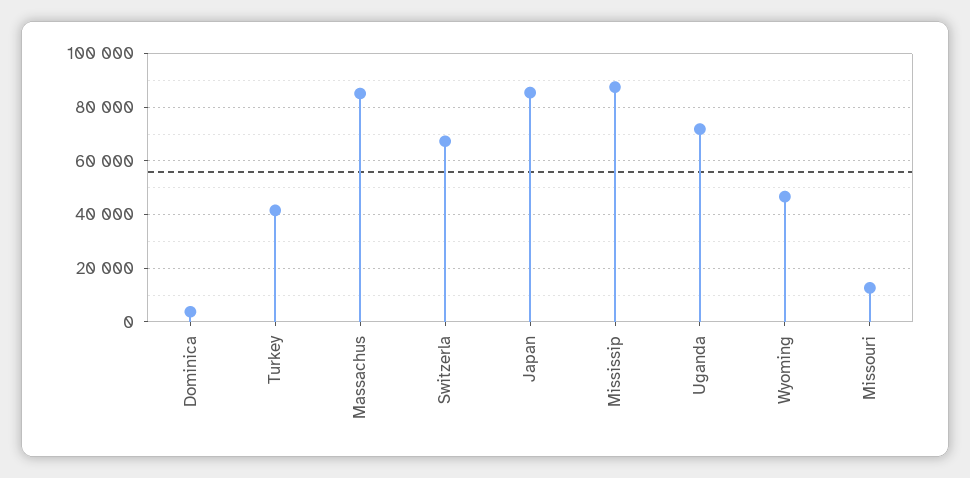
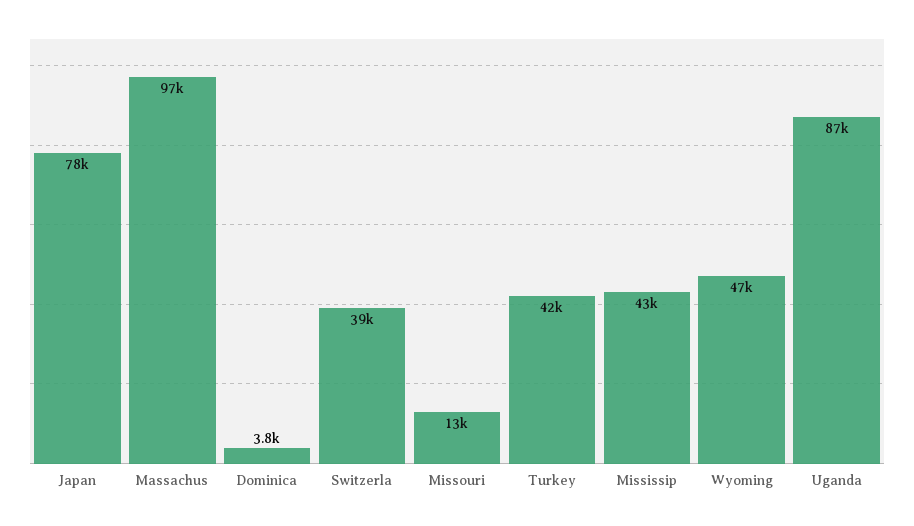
Massachus: 85000 -> 97000
Switzerla: 67500 -> 39000
Japan: 85000 -> 78000
Mississip: 87500 -> 43000
Uganda: 72500 -> 87000

